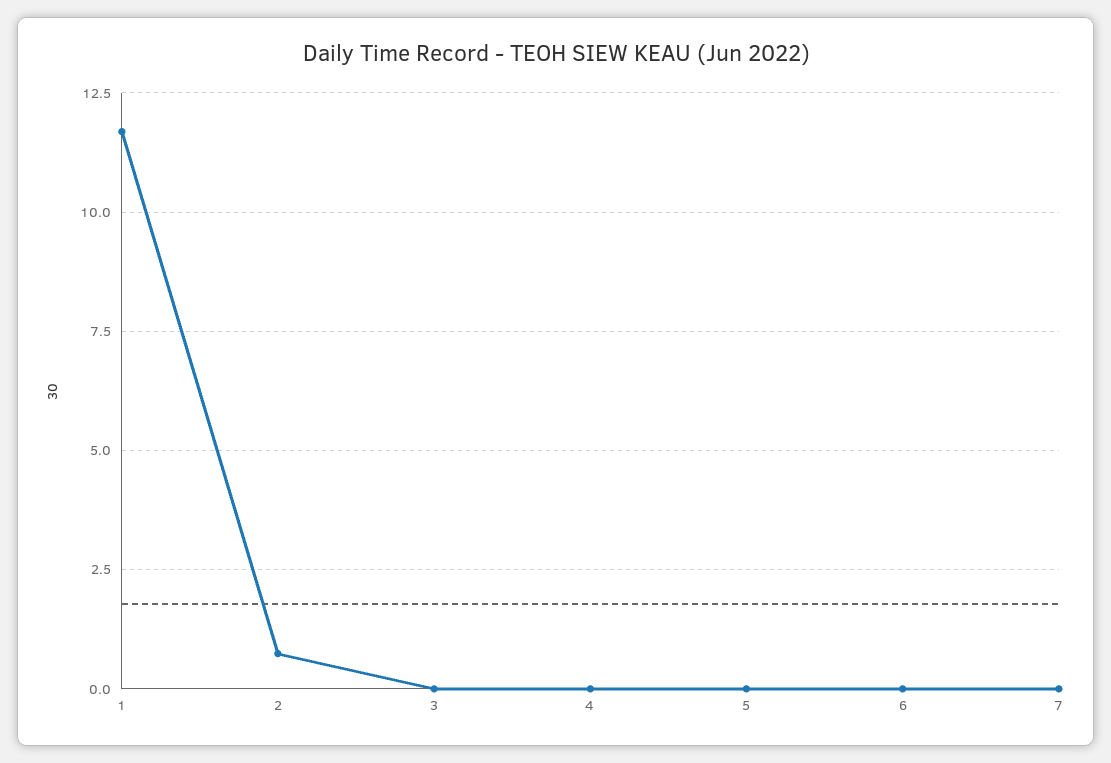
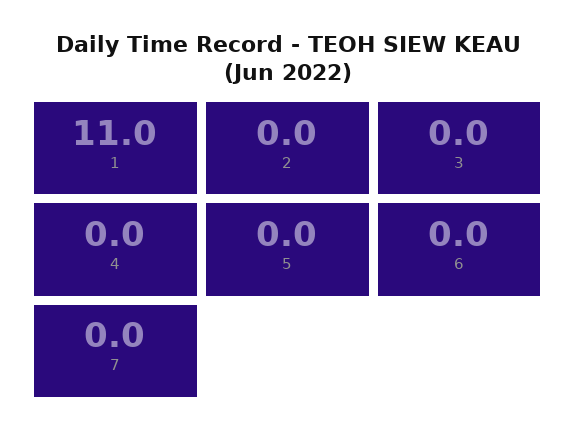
1: 11.75 -> 11
2: 0.75 -> 0

